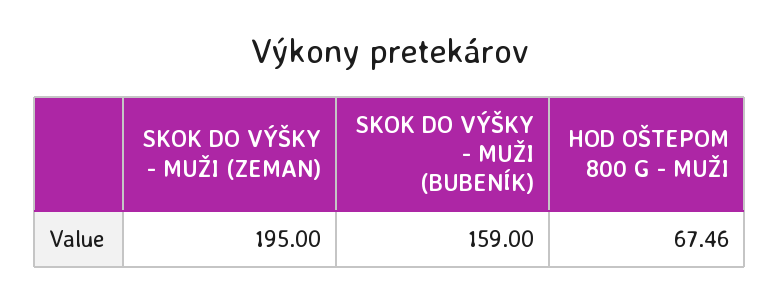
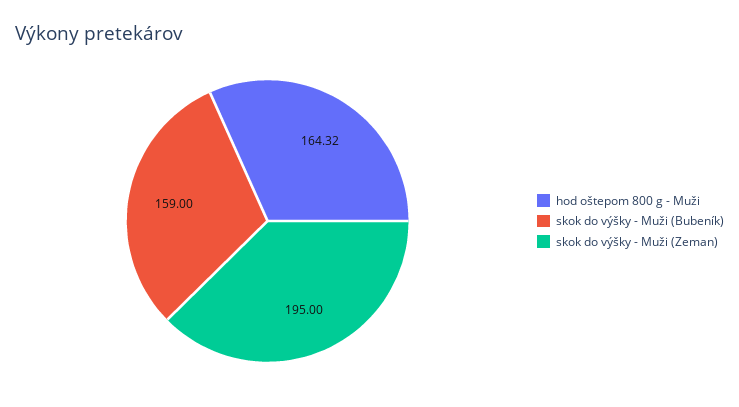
HOD OŠTEPOM 800 G - MUŽI: 67.46 -> 164.32

